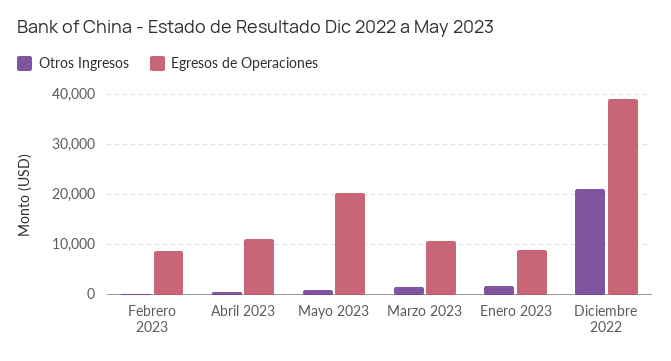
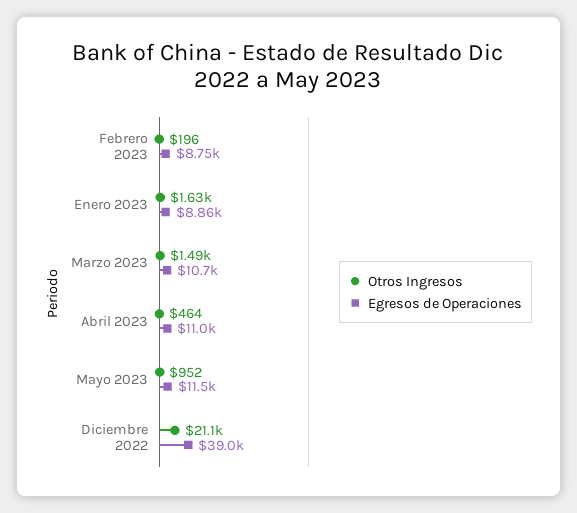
Egresos de Operaciones, Mayo 2023: 20000 -> 11500

